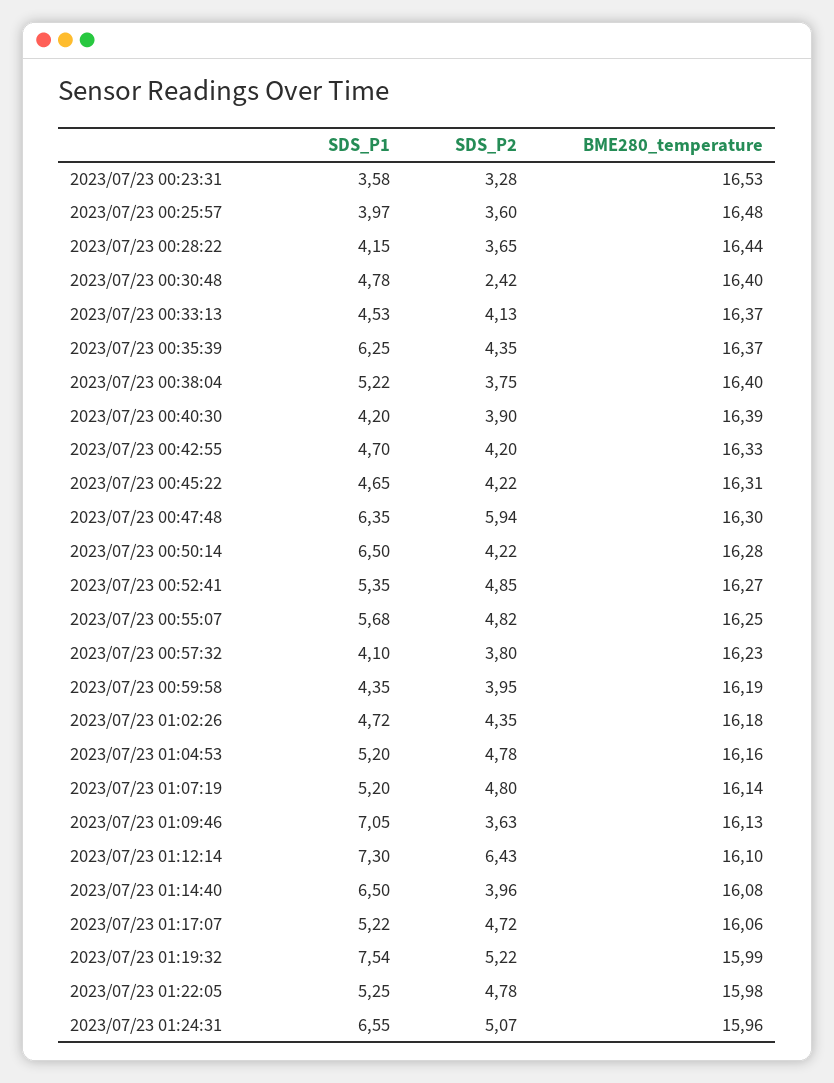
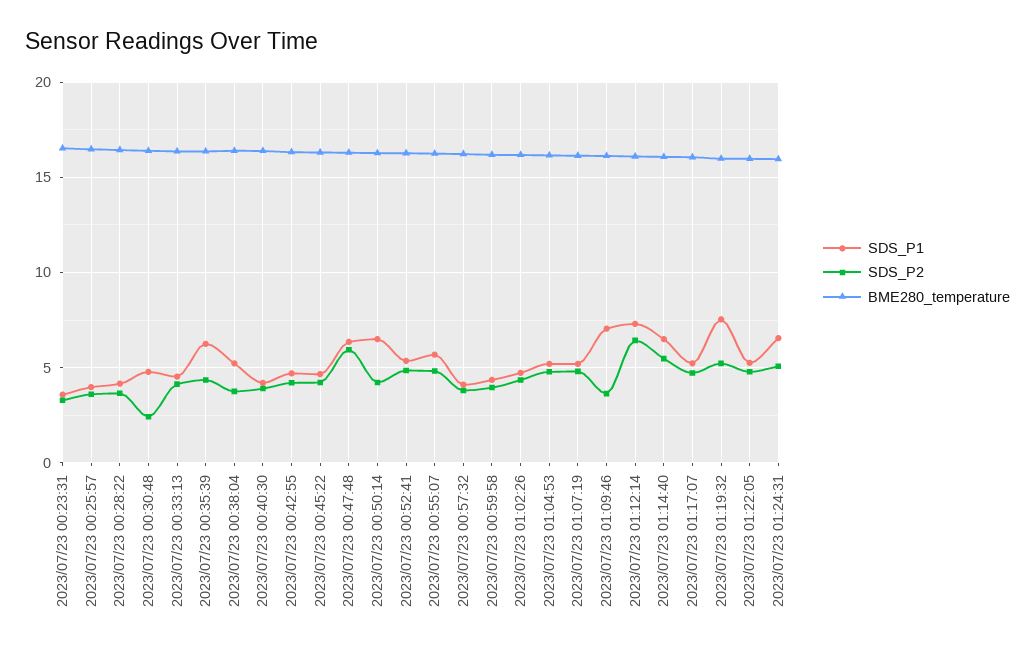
SDS_P2, 2023/07/23 01:14:40: 3.96 -> 5.5

